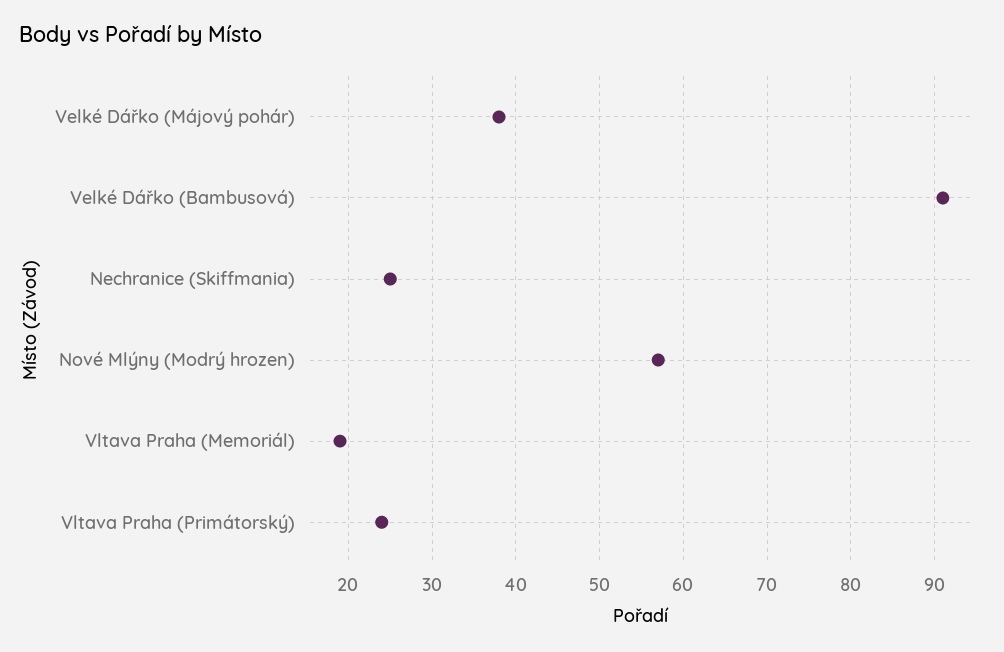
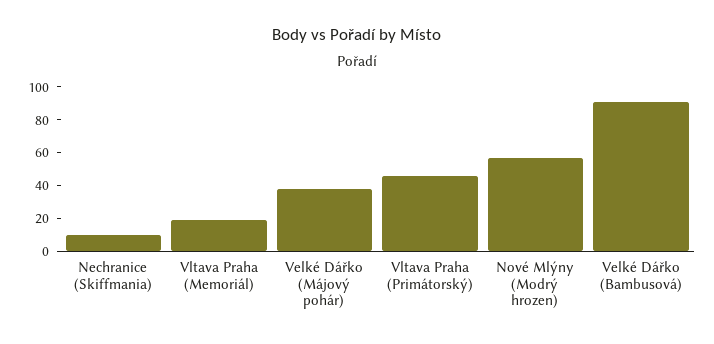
Nechranice (Skiffmania): 25 -> 10
Vltava Praha (Primátorský): 24 -> 45

